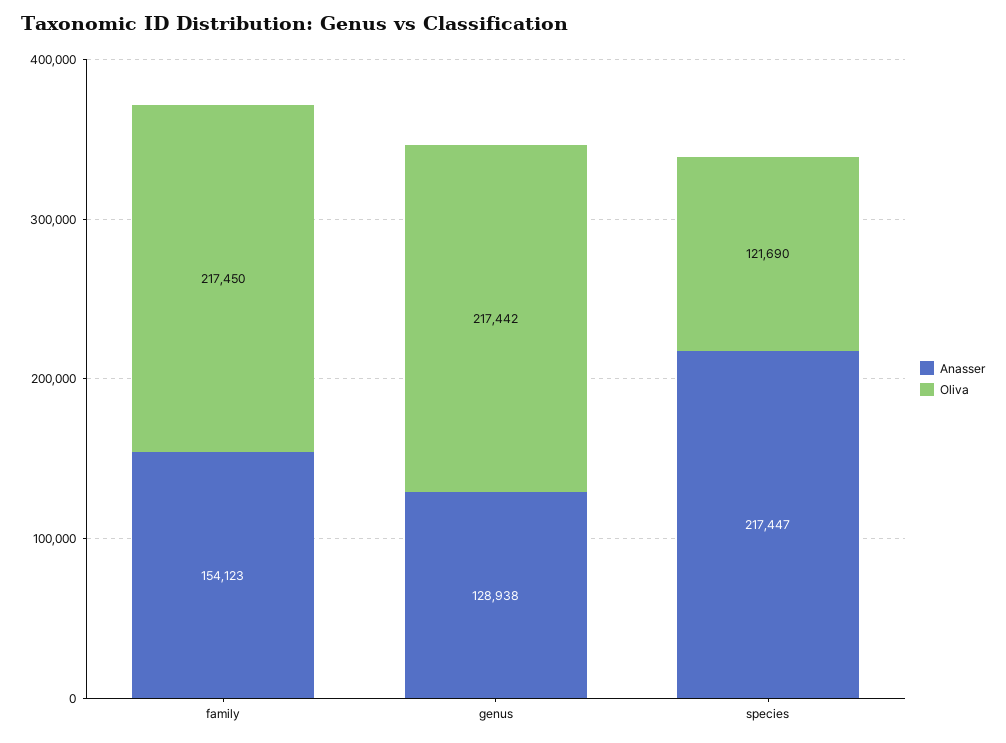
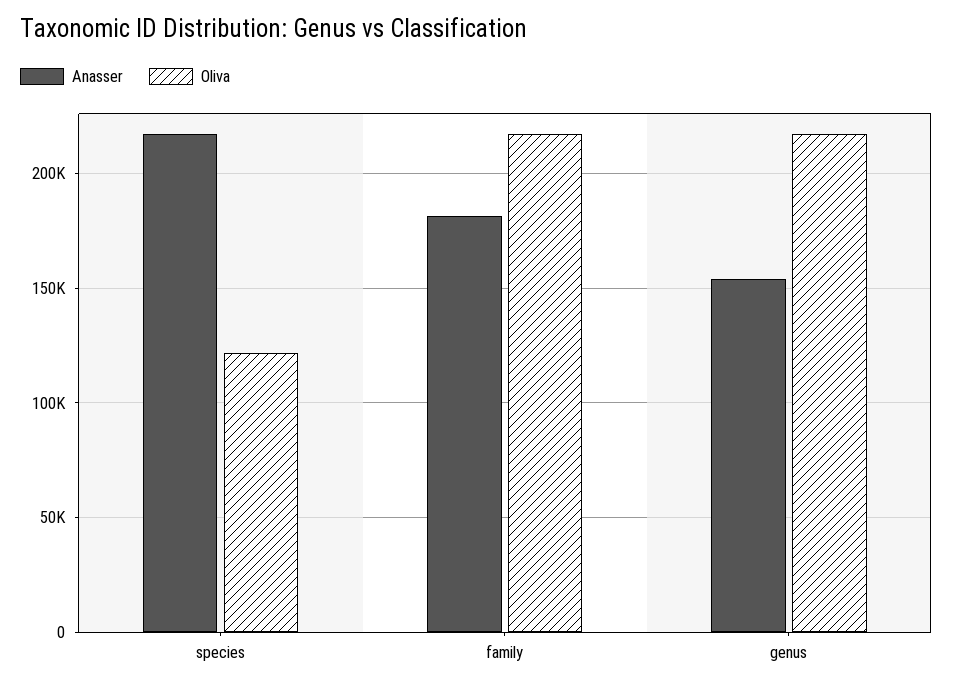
Anasser, family: 154123 -> 180000
Anasser, genus: 128938 -> 155000

